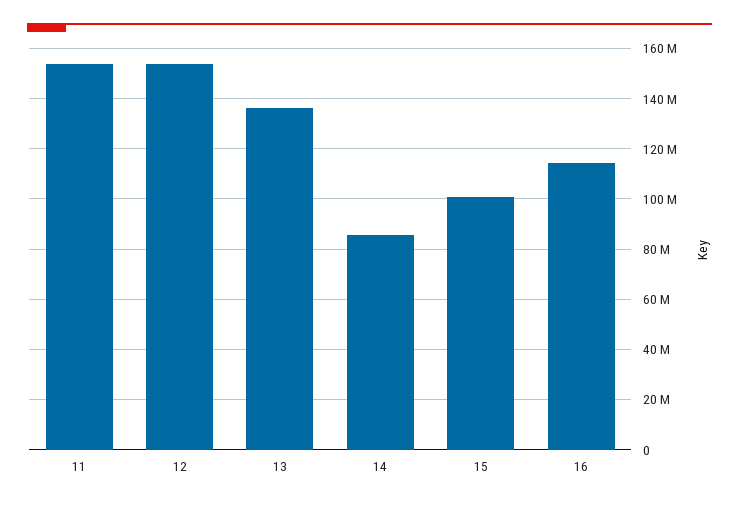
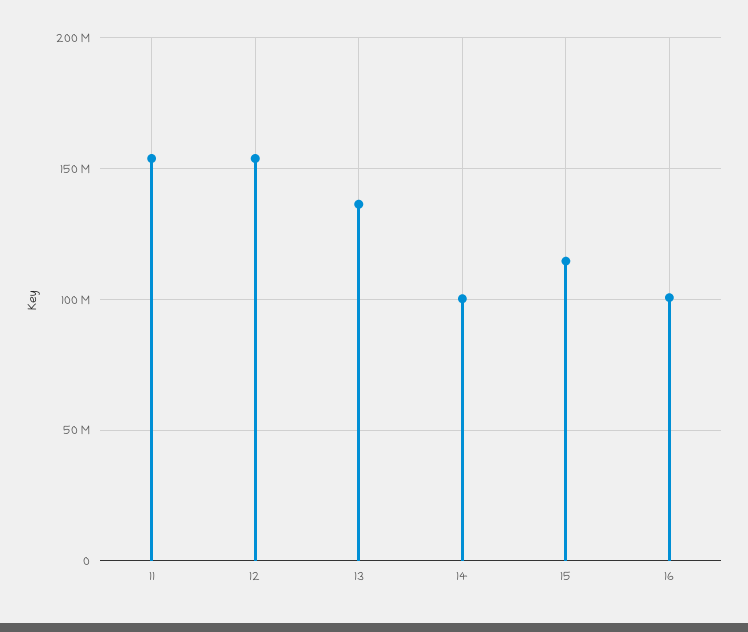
14: 85000000 -> 100000000
15: 100000000 -> 115000000
16: 115000000 -> 100000000

